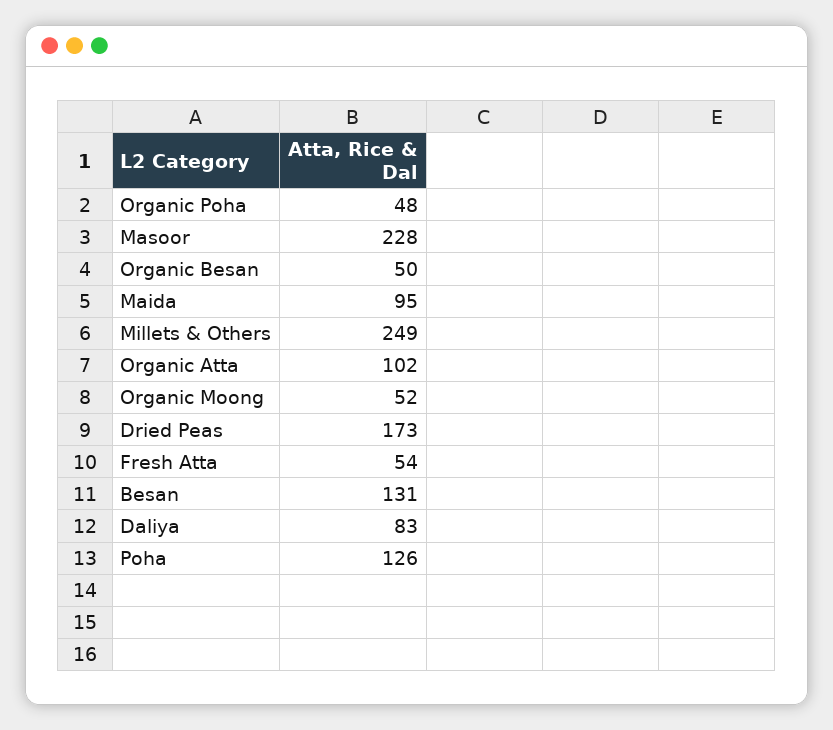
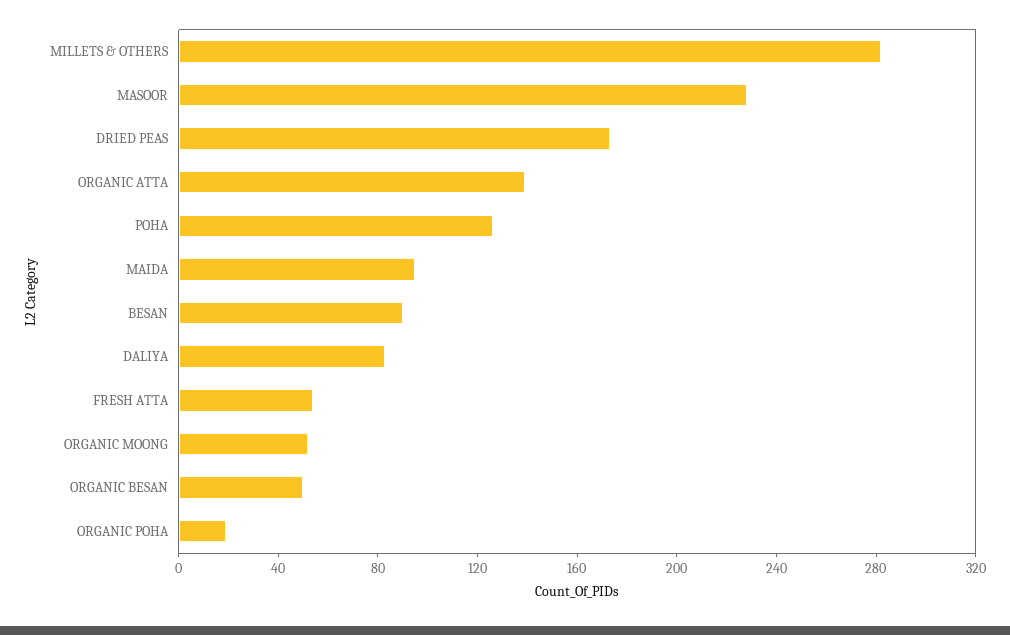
Organic Poha: 48 -> 20
Millets & Others: 249 -> 280
Organic Atta: 102 -> 140
Besan: 131 -> 90

